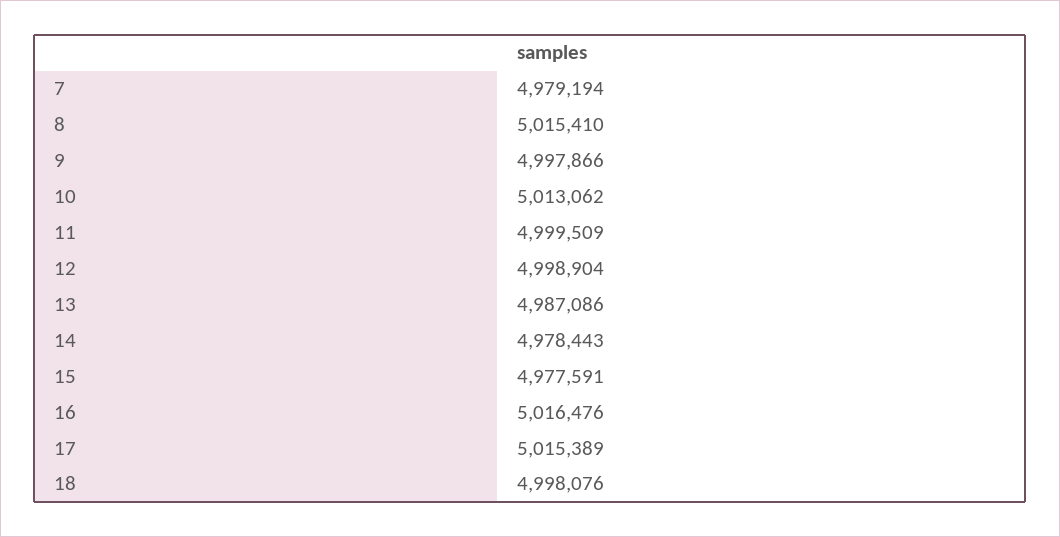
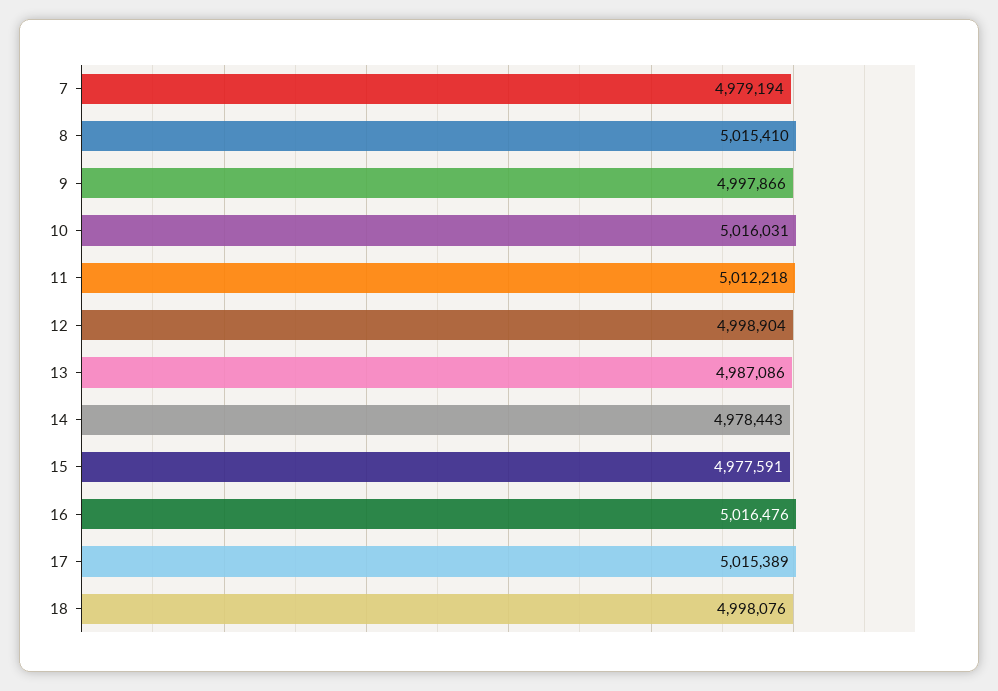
10: 5013062 -> 5016031
11: 4999509 -> 5012218

